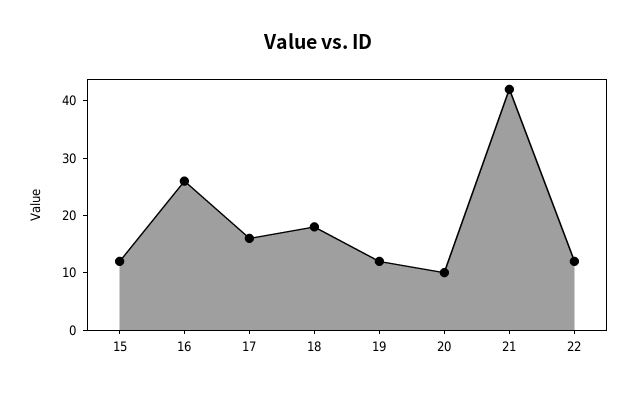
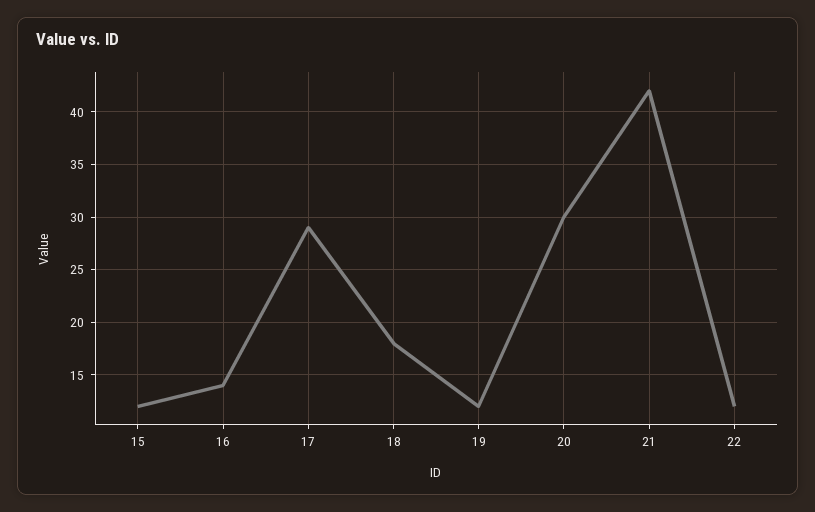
16: 25 -> 14
17: 15 -> 29
20: 10 -> 30

